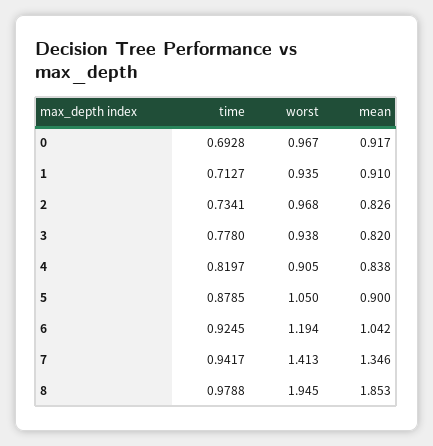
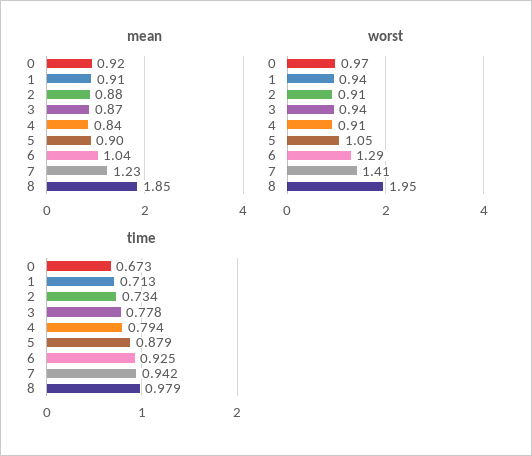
time, 0: 0.6928 -> 0.673
worst, 2: 0.968 -> 0.91
mean, 2: 0.826 -> 0.88
mean, 3: 0.82 -> 0.87
time, 4: 0.8197 -> 0.794
worst, 6: 1.194 -> 1.29
mean, 7: 1.346 -> 1.23

